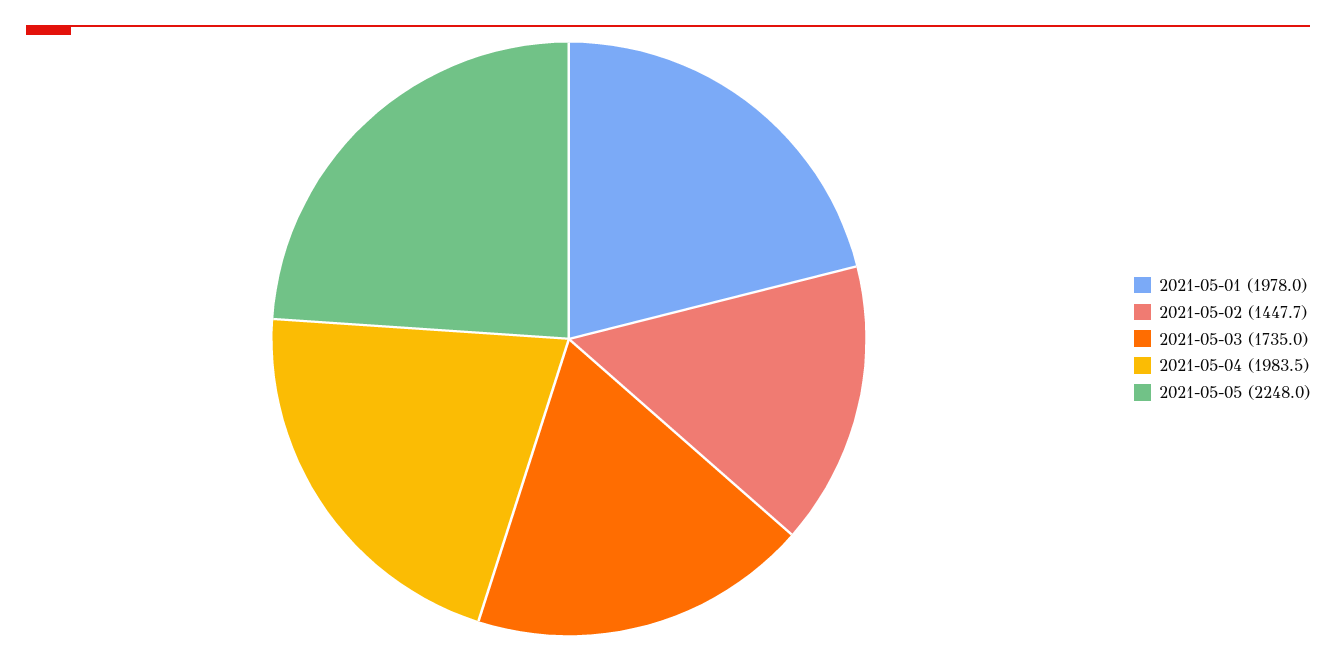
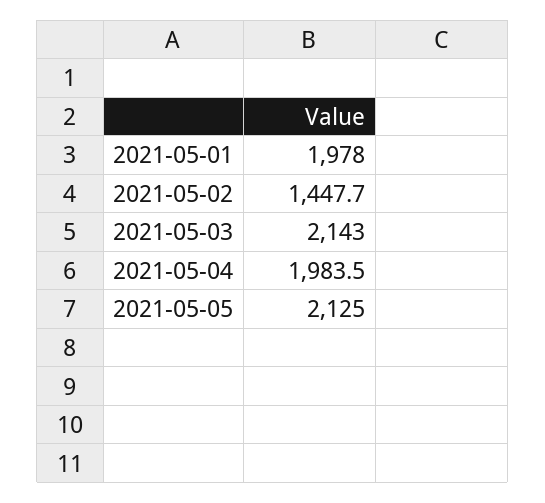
2021-05-03: 1735 -> 2143
2021-05-05: 2248 -> 2125

